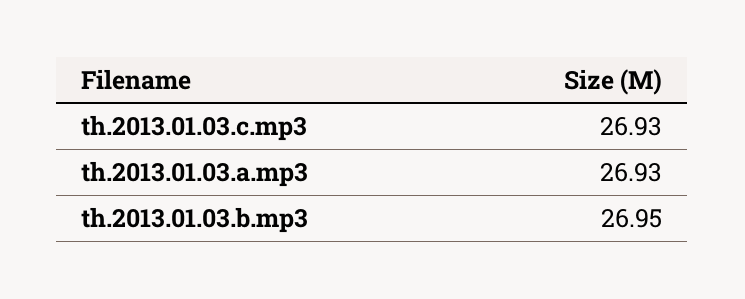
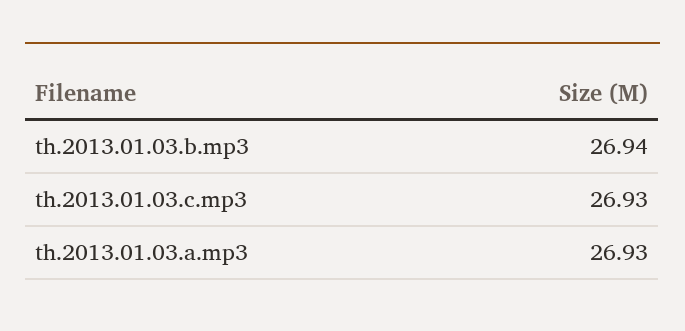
th.2013.01.03.b.mp3: 26.95 -> 26.94

